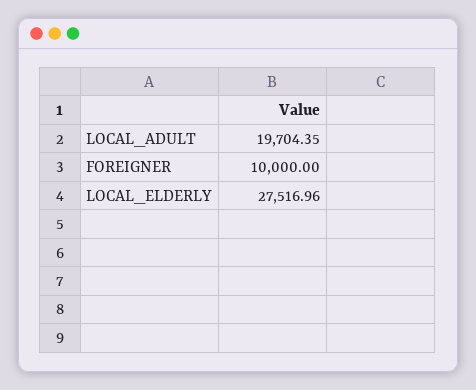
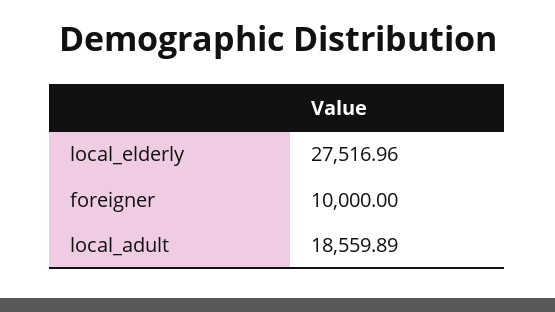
LOCAL_ADULT: 19704.35 -> 18559.89

